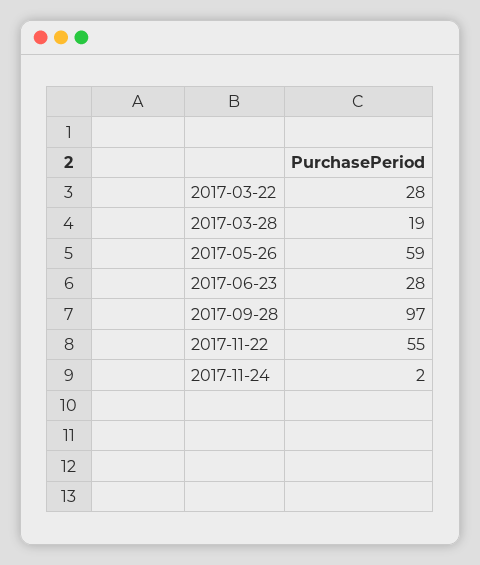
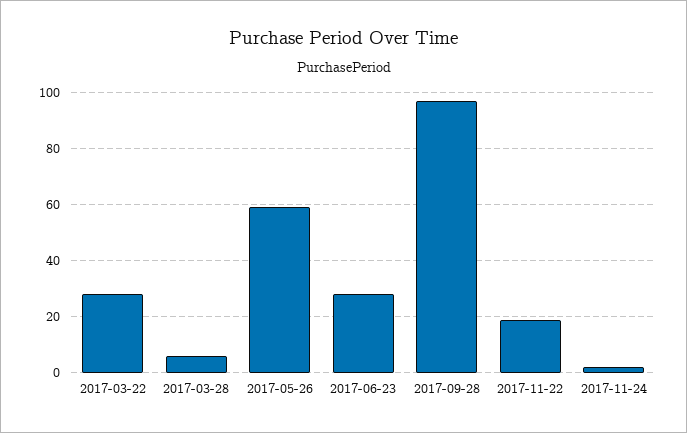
2017-03-28: 19 -> 5
2017-11-22: 55 -> 20

